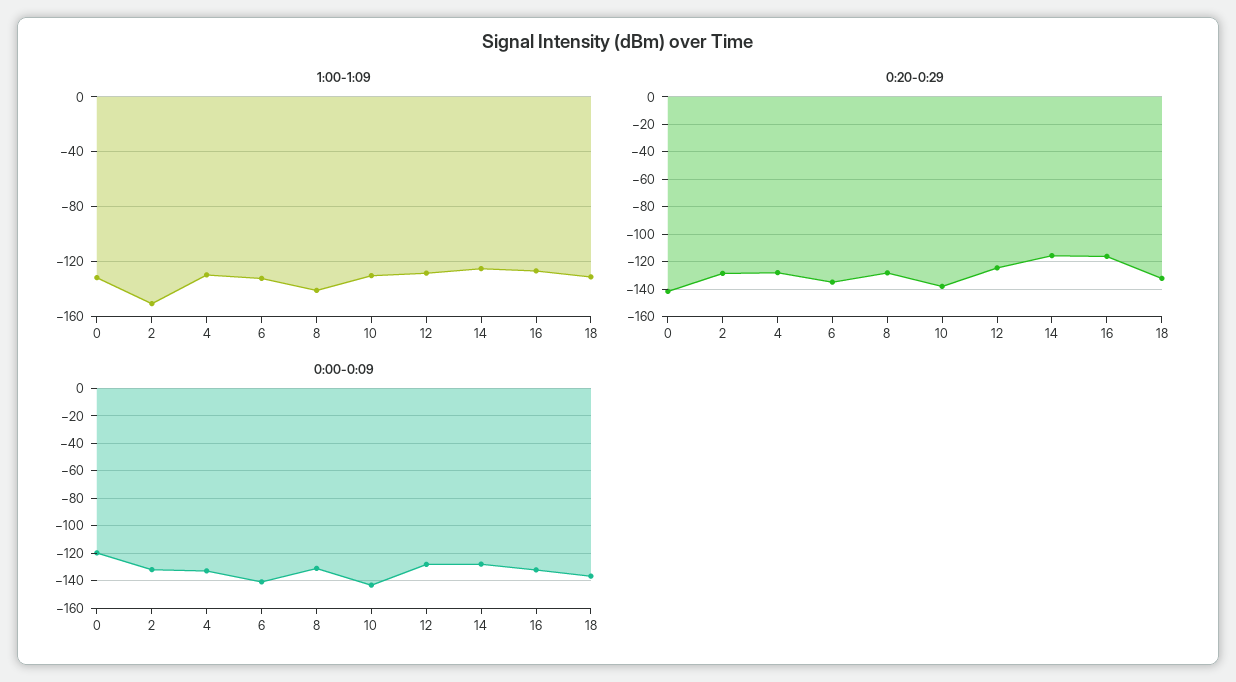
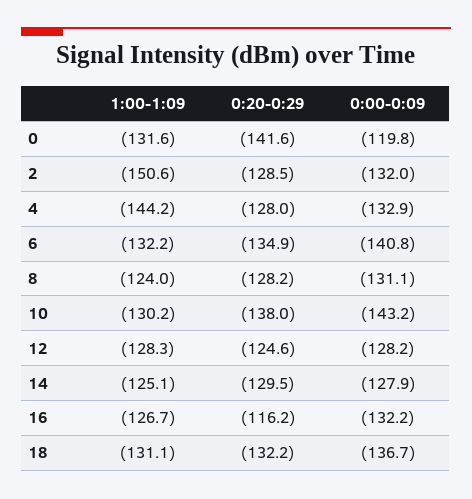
1:00-1:09, 4: -130 -> -144.2
1:00-1:09, 8: -140 -> -124
0:20-0:29, 14: -115 -> -129.5

